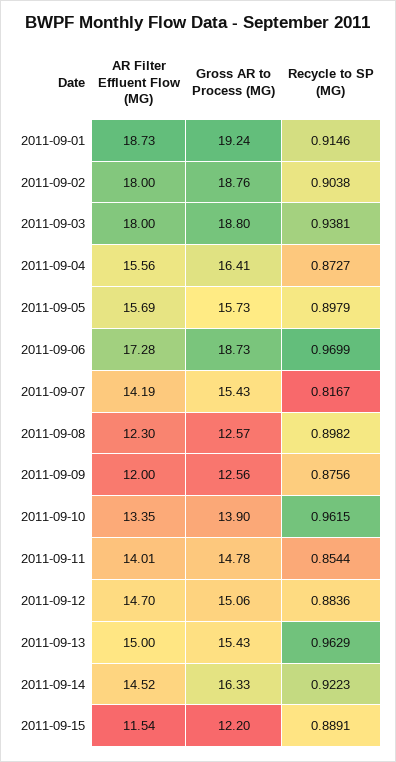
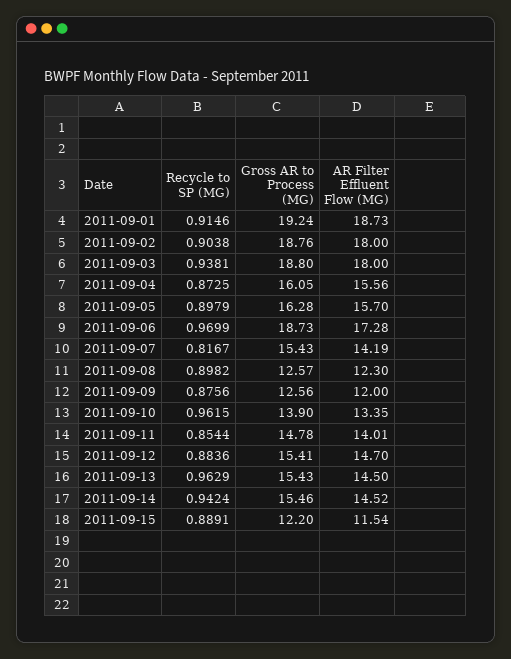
Gross AR to Process (MG), 2011-09-04: 16.41 -> 16.05
Recycle to SP (MG), 2011-09-04: 0.8727 -> 0.8725
AR Filter Effluent Flow (MG), 2011-09-05: 15.69 -> 15.7
Gross AR to Process (MG), 2011-09-05: 15.73 -> 16.28
Gross AR to Process (MG), 2011-09-12: 15.06 -> 15.41
AR Filter Effluent Flow (MG), 2011-09-13: 15 -> 14.5
Gross AR to Process (MG), 2011-09-14: 16.33 -> 15.46
Recycle to SP (MG), 2011-09-14: 0.9223 -> 0.9424

